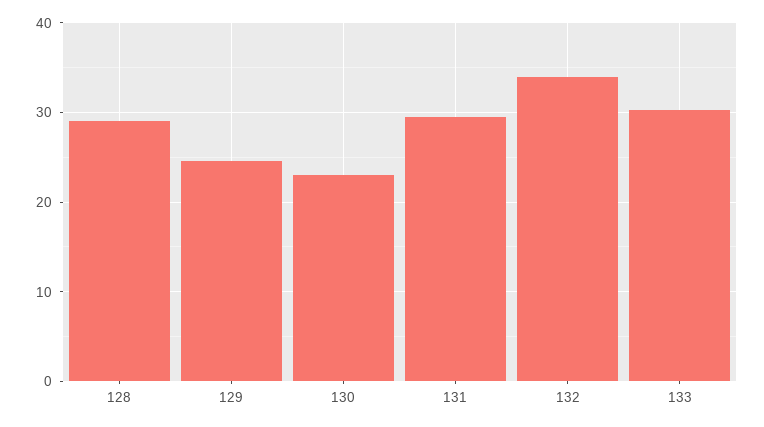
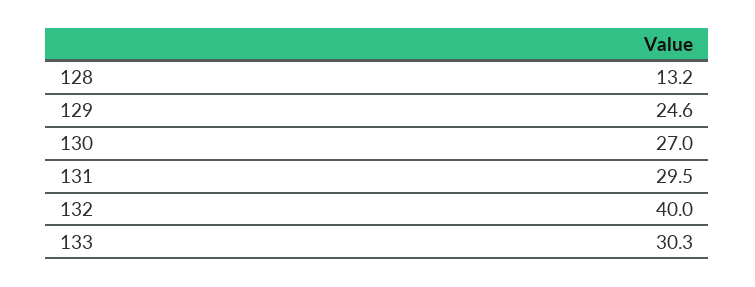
128: 29 -> 13.2
130: 23 -> 27
132: 34 -> 40

